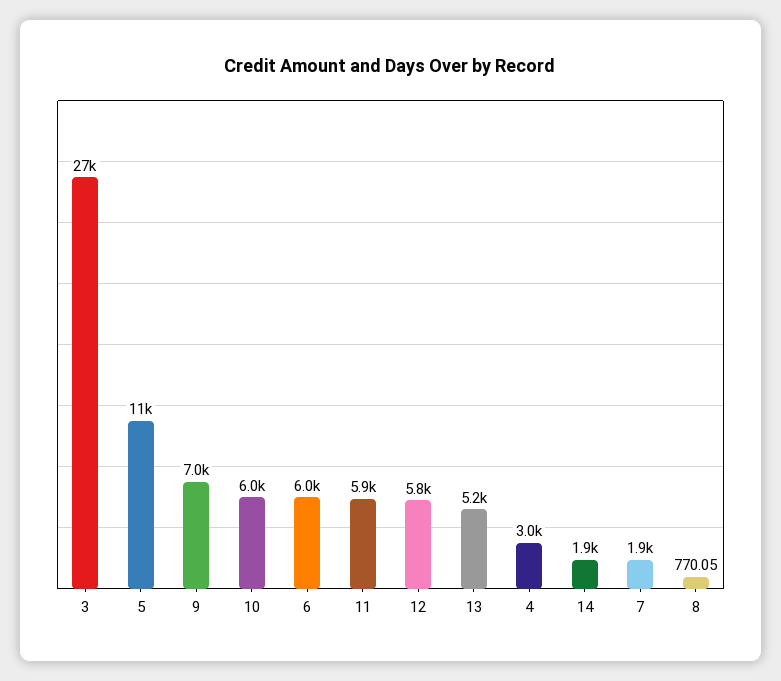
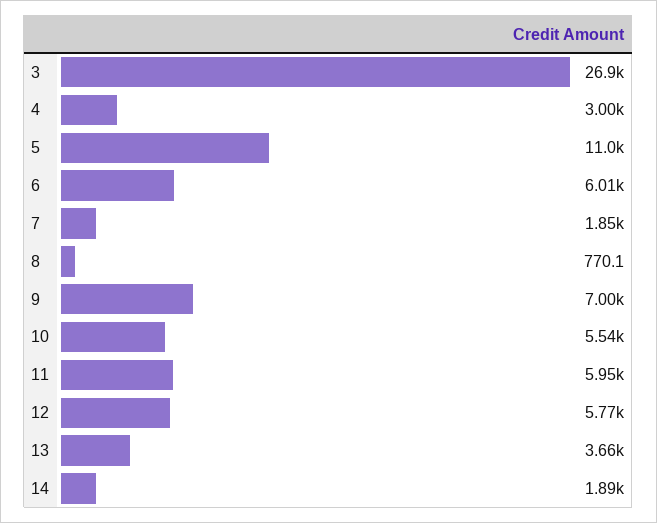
10: 6000 -> 5540
13: 5200 -> 3660

